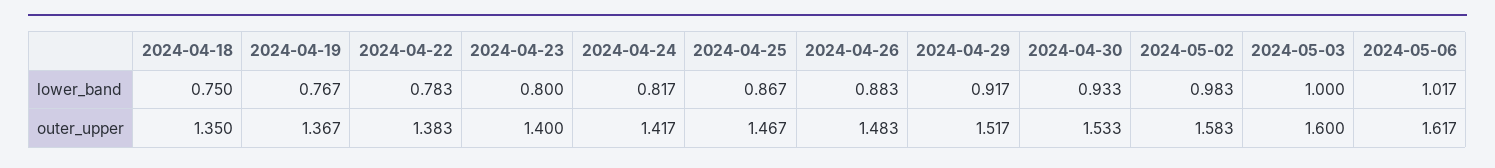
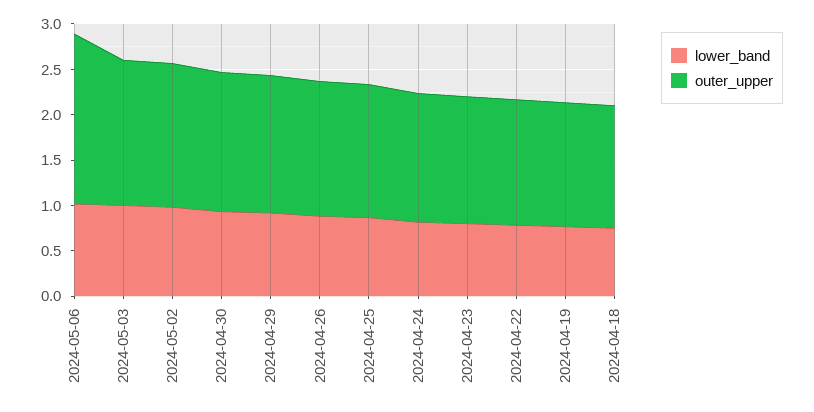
outer_upper, 2024-05-06: 1.617 -> 1.9

